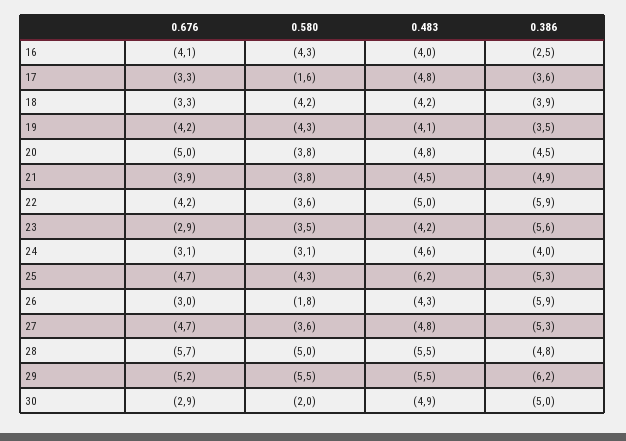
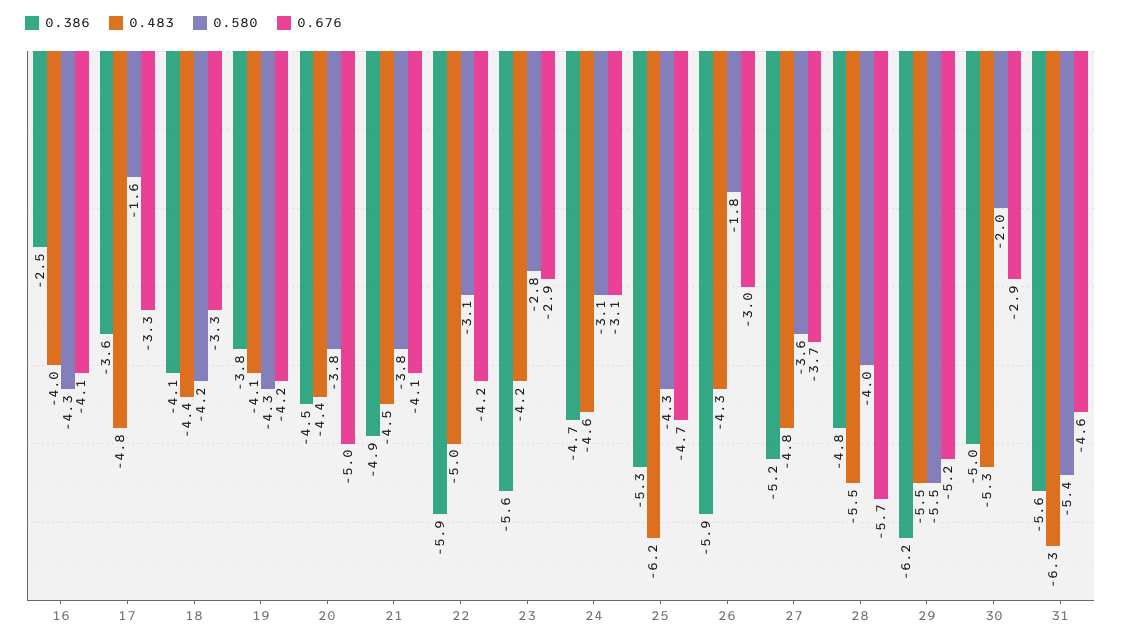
0.483, 18: -4.2 -> -4.4
0.386, 18: -3.9 -> -4.1
0.386, 19: -3.5 -> -3.8
0.483, 20: -4.8 -> -4.4
0.676, 21: -3.9 -> -4.1
0.580, 22: -3.6 -> -3.1
0.580, 23: -3.5 -> -2.8
0.386, 24: -4 -> -4.7
0.676, 27: -4.7 -> -3.7
0.386, 27: -5.3 -> -5.2
0.580, 28: -5 -> -4
0.483, 30: -4.9 -> -5.3
0.386, 31: none -> -5.6
0.483, 31: none -> -6.3
0.580, 31: none -> -5.4
0.676, 31: none -> -4.6

